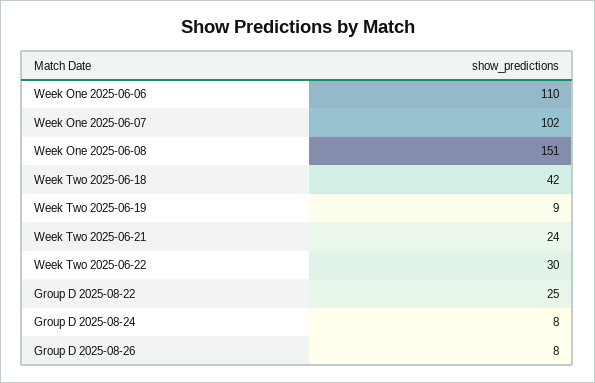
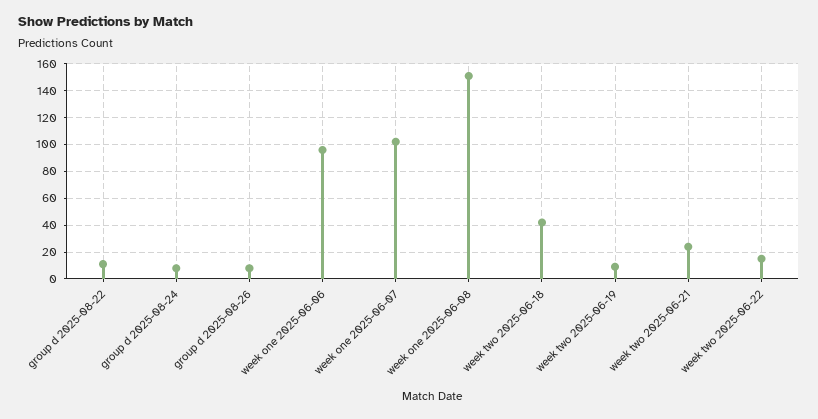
Week One 2025-06-06: 110 -> 95
Week Two 2025-06-22: 30 -> 15
Group D 2025-08-22: 25 -> 10

